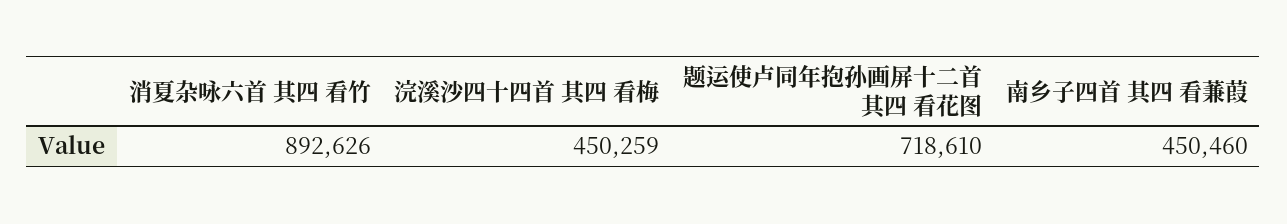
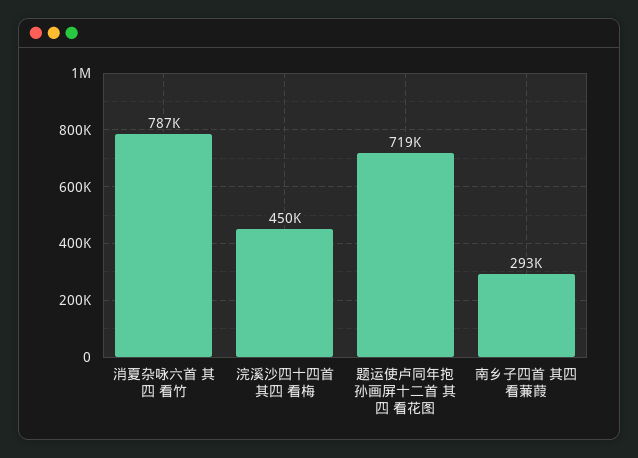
消夏杂咏六首 其四 看竹: 892626 -> 787000
南乡子四首 其四 看蒹葭: 450460 -> 293000

